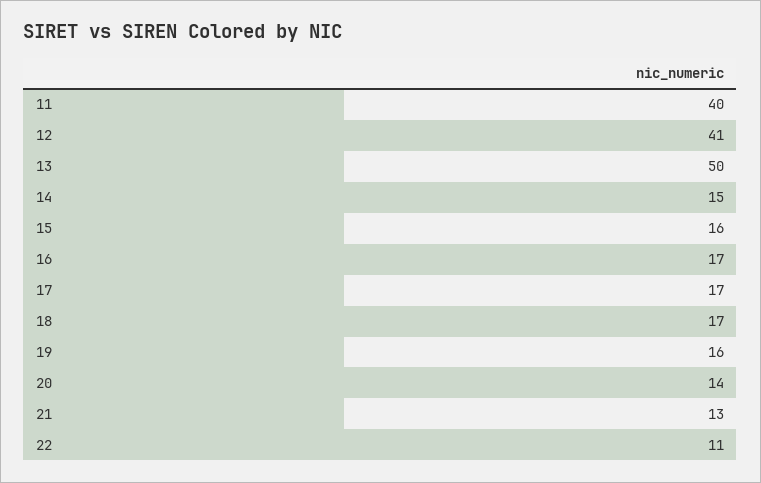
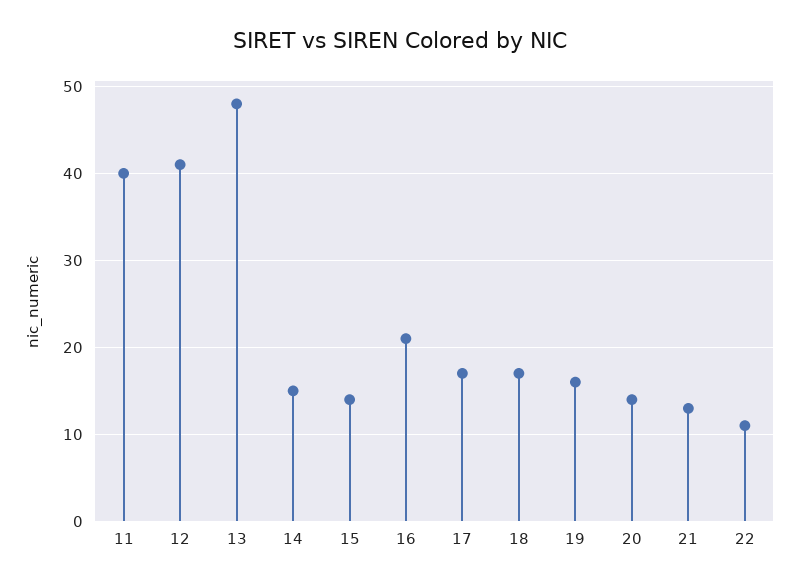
13: 50 -> 48
15: 16 -> 14
16: 17 -> 21

